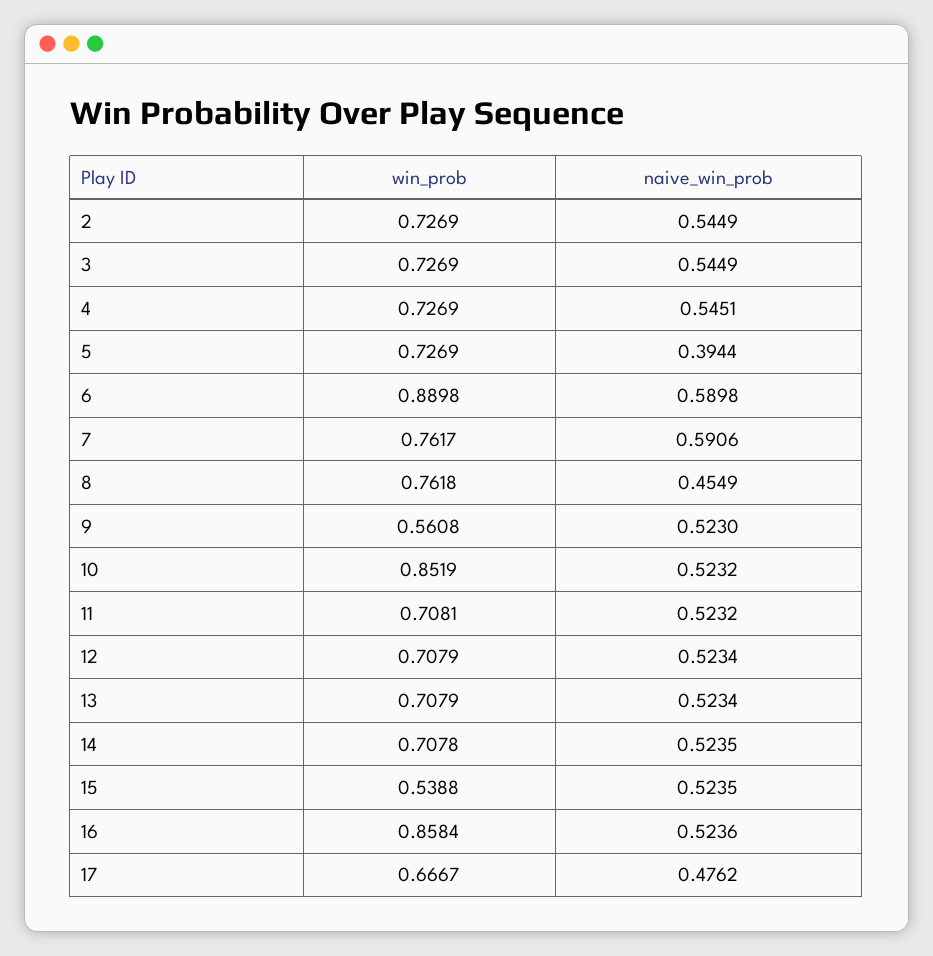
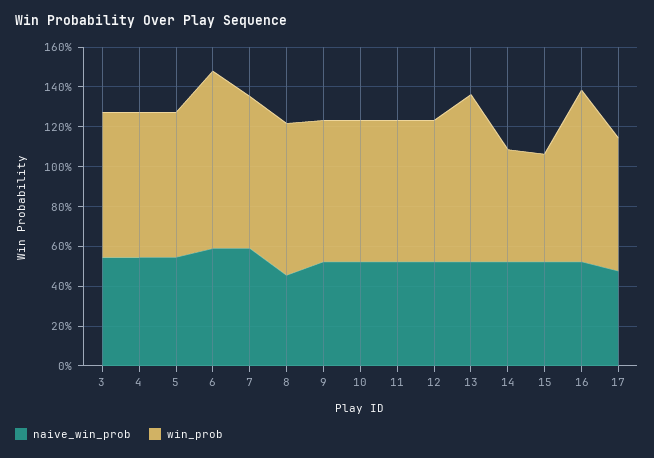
win_prob, 2: 0.7269 -> none
naive_win_prob, 2: 0.5449 -> none
naive_win_prob, 5: 0.3944 -> 0.55
win_prob, 9: 0.5608 -> 0.7
win_prob, 10: 0.8519 -> 0.7
win_prob, 13: 0.7079 -> 0.85
win_prob, 14: 0.7078 -> 0.55

